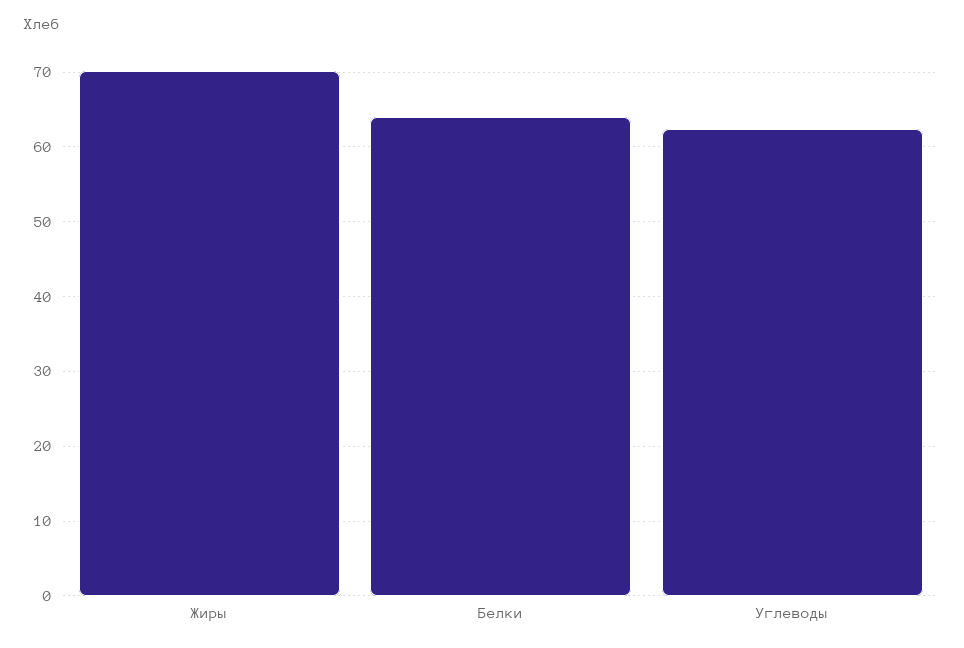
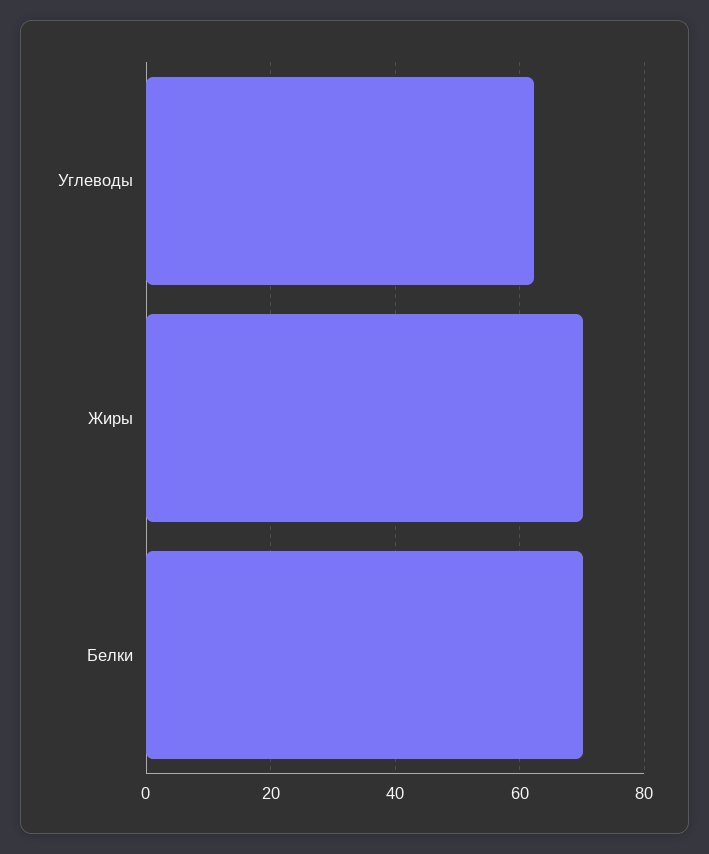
Белки: 64 -> 70

